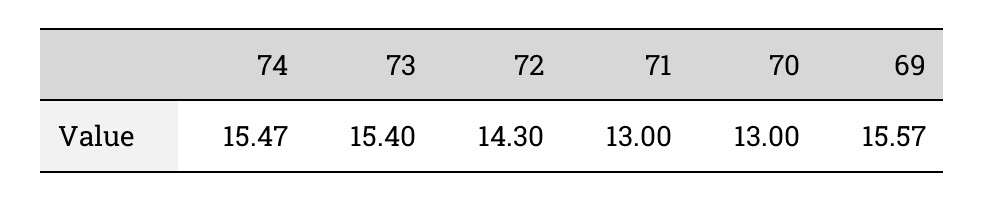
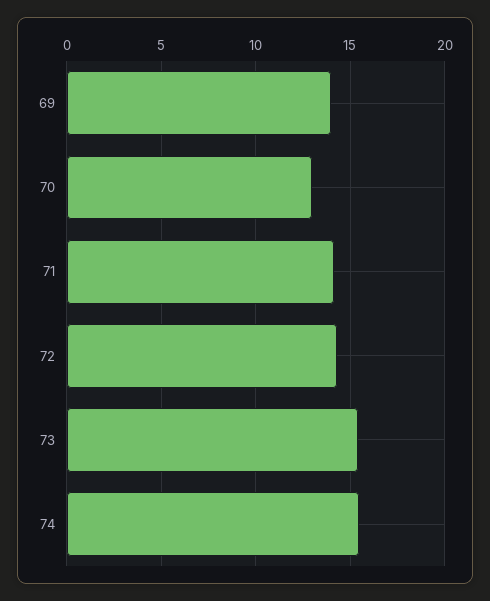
71: 13 -> 14
69: 15.57 -> 14

